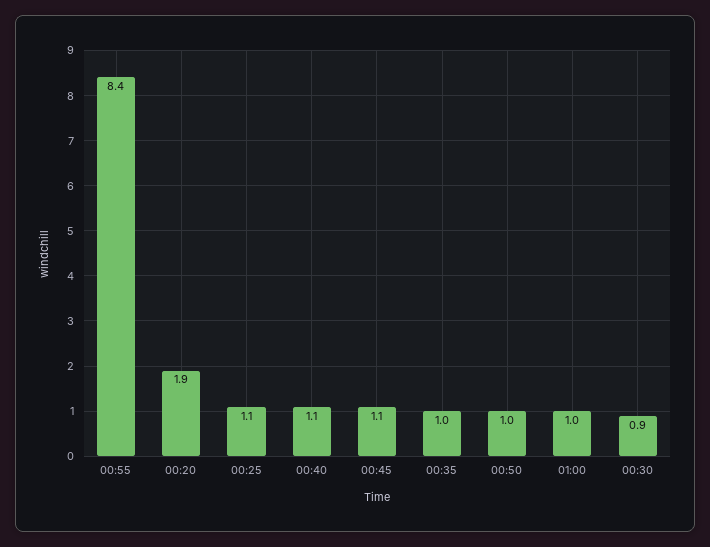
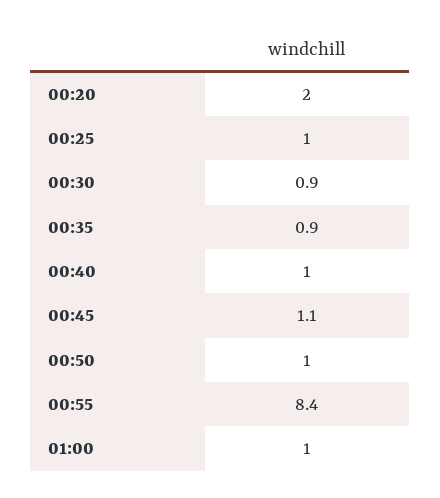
00:20: 1.9 -> 2
00:25: 1.1 -> 1
00:40: 1.1 -> 1
00:35: 1 -> 0.9

